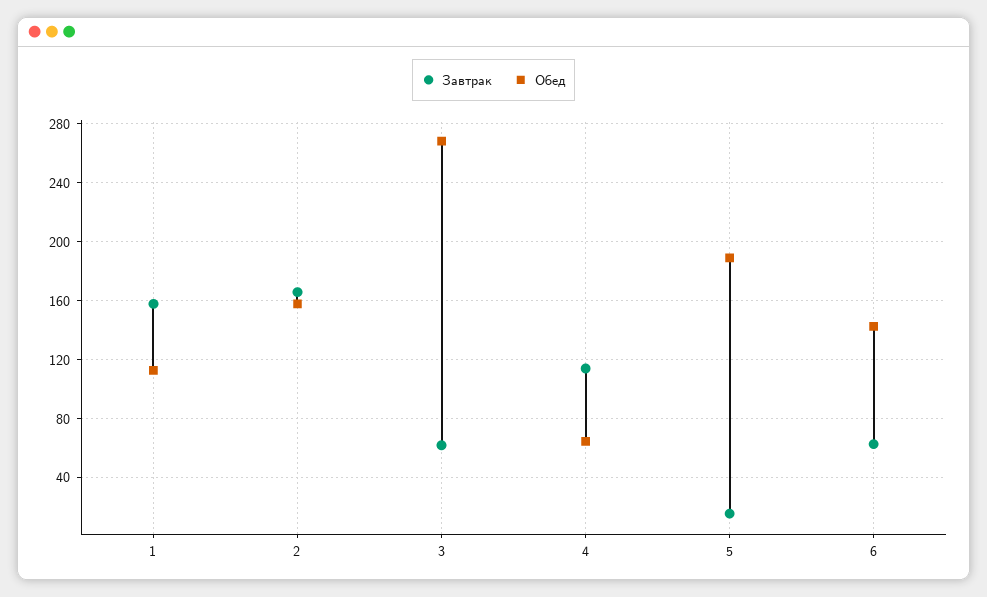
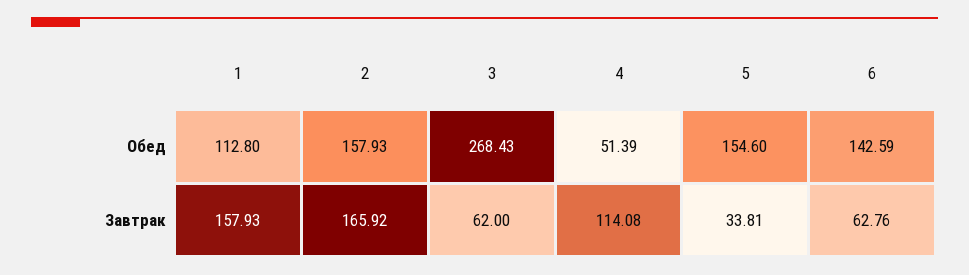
Обед, 4: 65 -> 51.39
Завтрак, 5: 15 -> 33.81
Обед, 5: 190 -> 154.6

